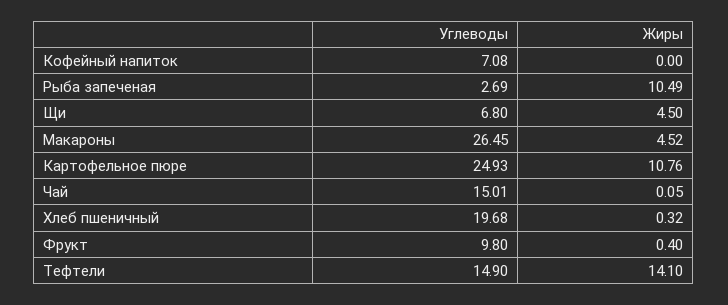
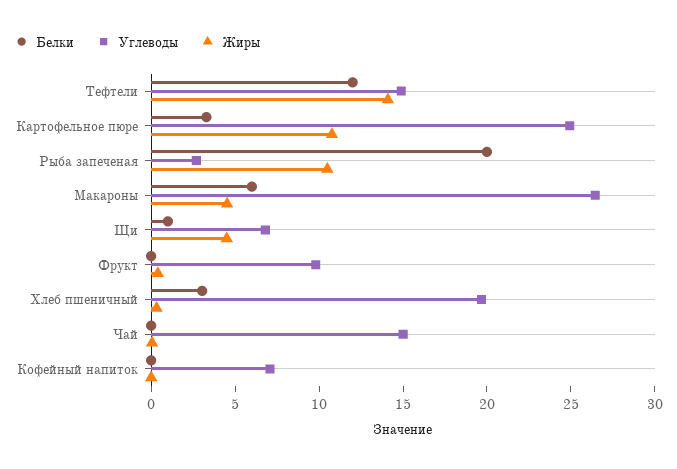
Белки, Тефтели: none -> 12
Белки, Картофельное пюре: none -> 3
Белки, Рыба запеченая: none -> 20
Белки, Макароны: none -> 6
Белки, Щи: none -> 1
Белки, Фрукт: none -> 0
Белки, Хлеб пшеничный: none -> 3
Белки, Чай: none -> 0
Белки, Кофейный напиток: none -> 0

